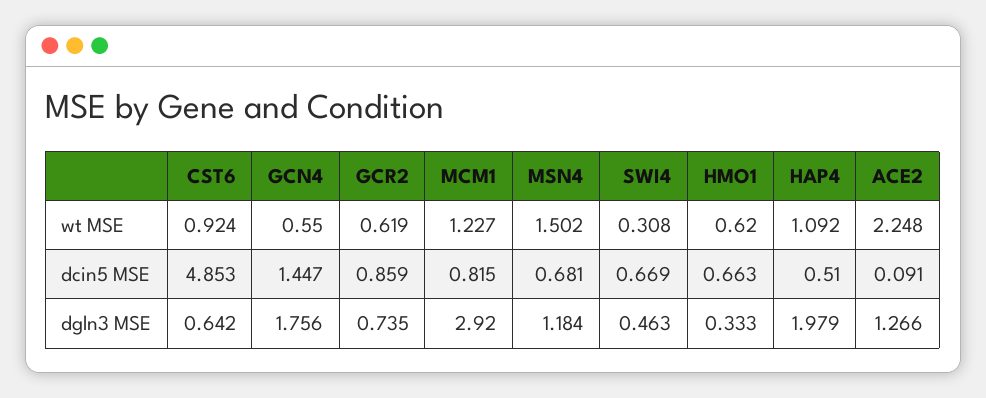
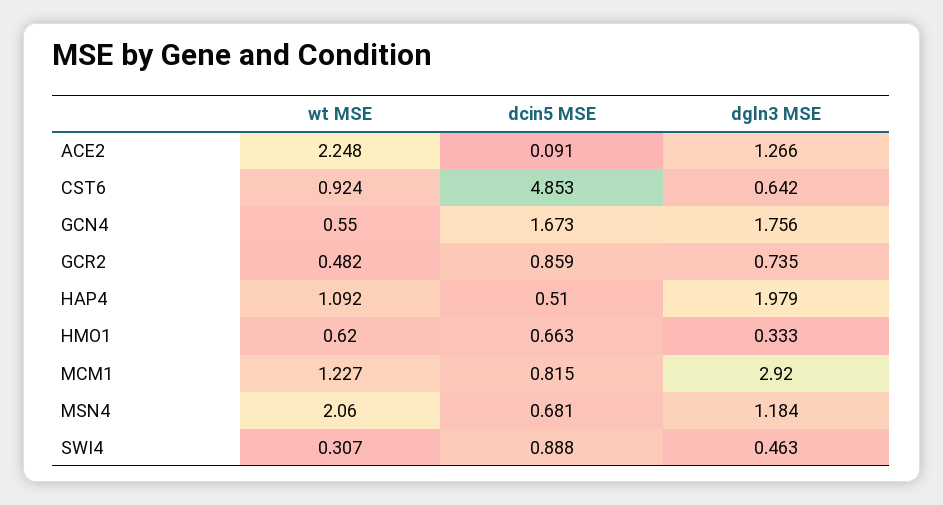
GCR2, wt MSE: 0.619 -> 0.482
MSN4, wt MSE: 1.502 -> 2.06
SWI4, wt MSE: 0.308 -> 0.307
GCN4, dcin5 MSE: 1.447 -> 1.673
SWI4, dcin5 MSE: 0.669 -> 0.888

